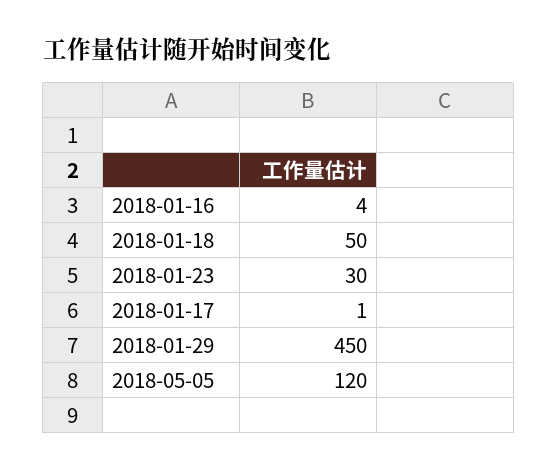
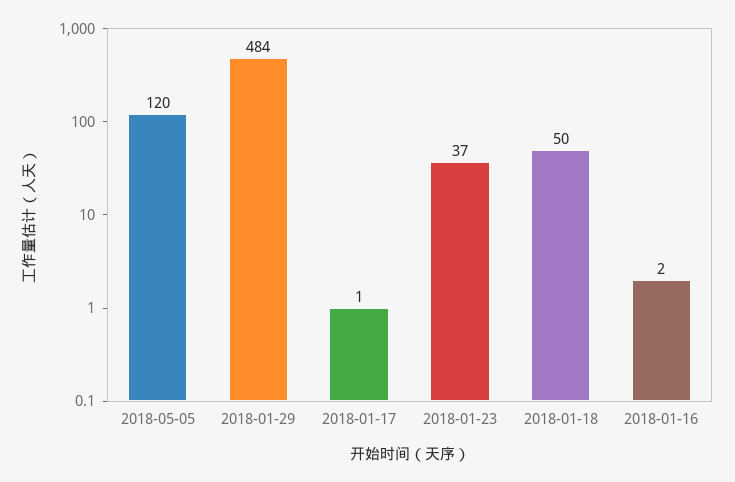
2018-01-16: 4 -> 2
2018-01-23: 30 -> 37
2018-01-29: 450 -> 484

